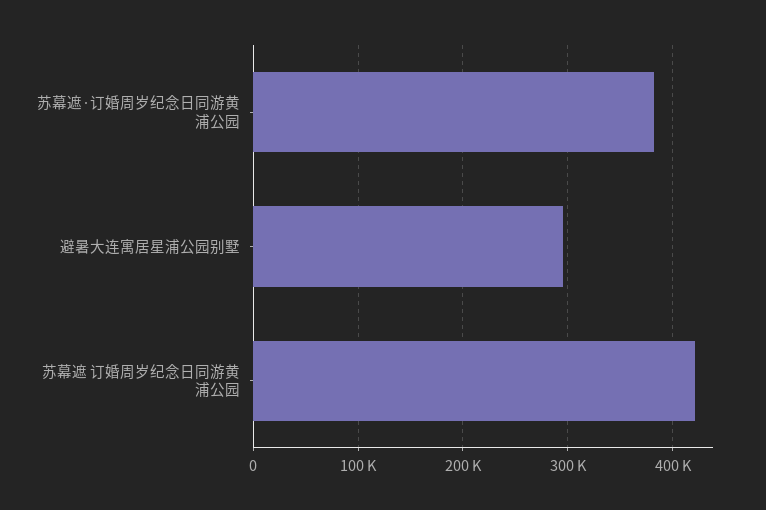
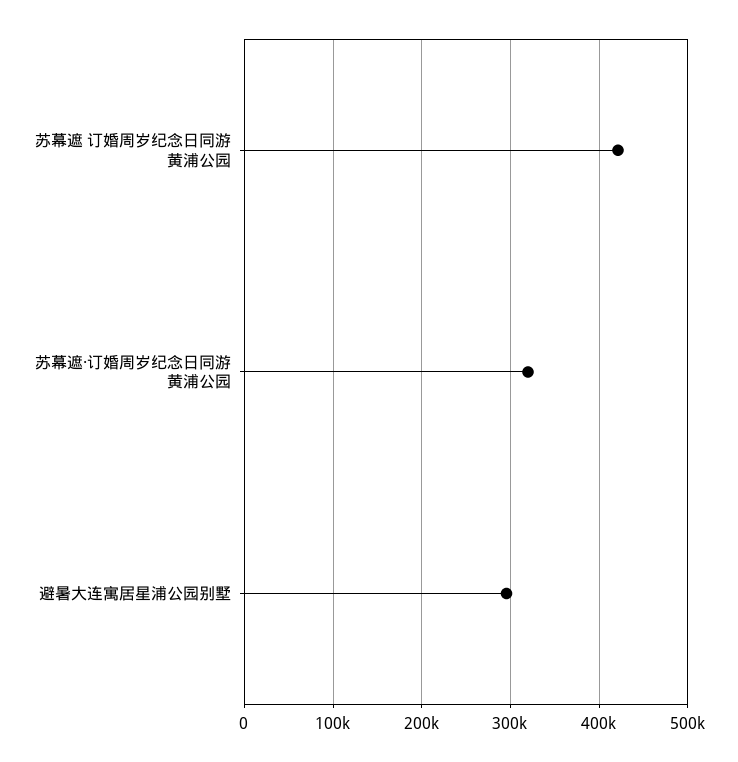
苏幕遮·订婚周岁纪念日同游黄浦公园: 380000 -> 320000

